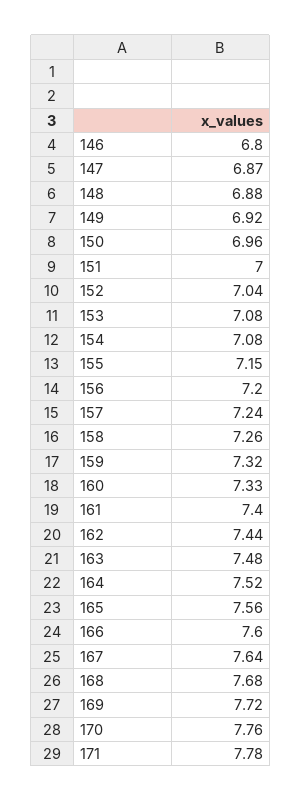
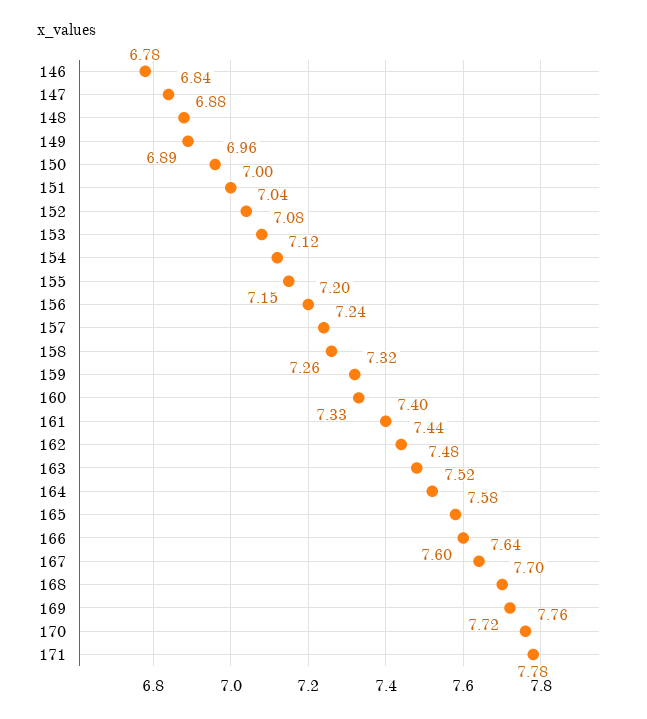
146: 6.8 -> 6.78
147: 6.87 -> 6.84
149: 6.92 -> 6.89
154: 7.08 -> 7.12
165: 7.56 -> 7.58
168: 7.68 -> 7.7

